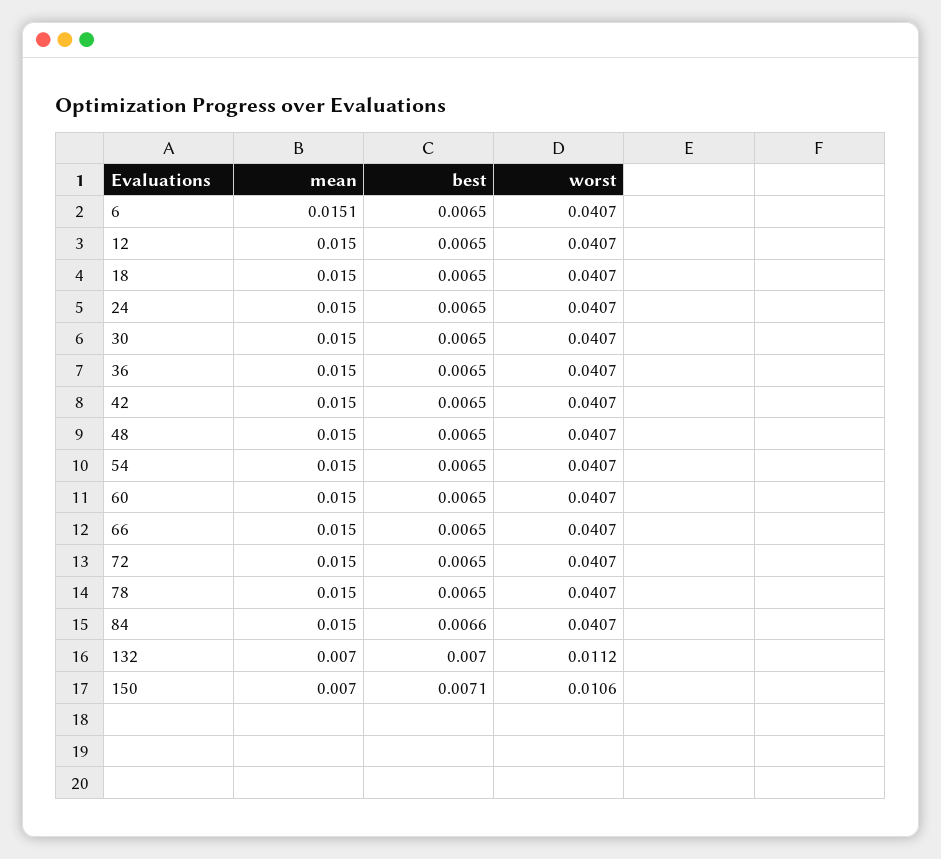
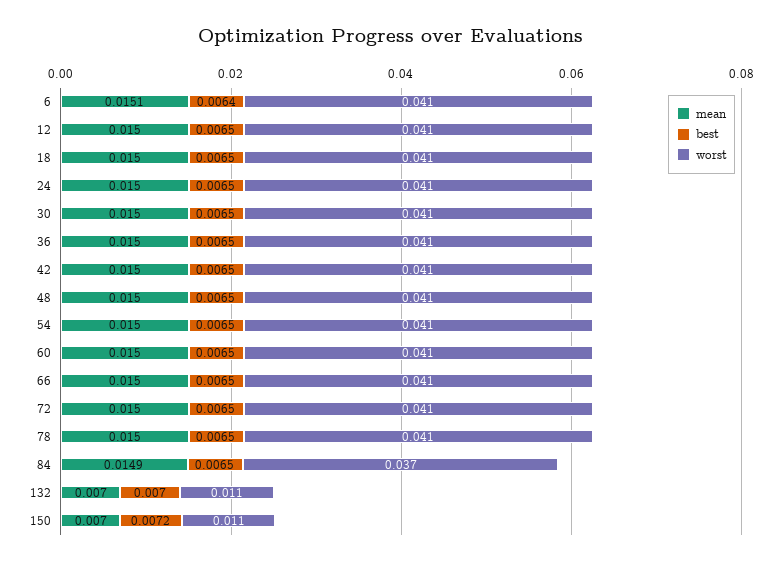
best, 6: 0.0065 -> 0.0064
mean, 84: 0.015 -> 0.0149
best, 84: 0.0066 -> 0.0065
worst, 84: 0.0407 -> 0.037
best, 150: 0.0071 -> 0.0072

